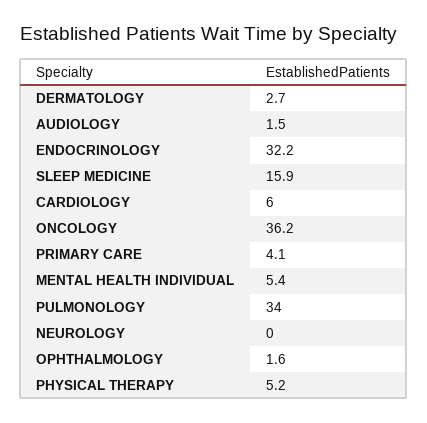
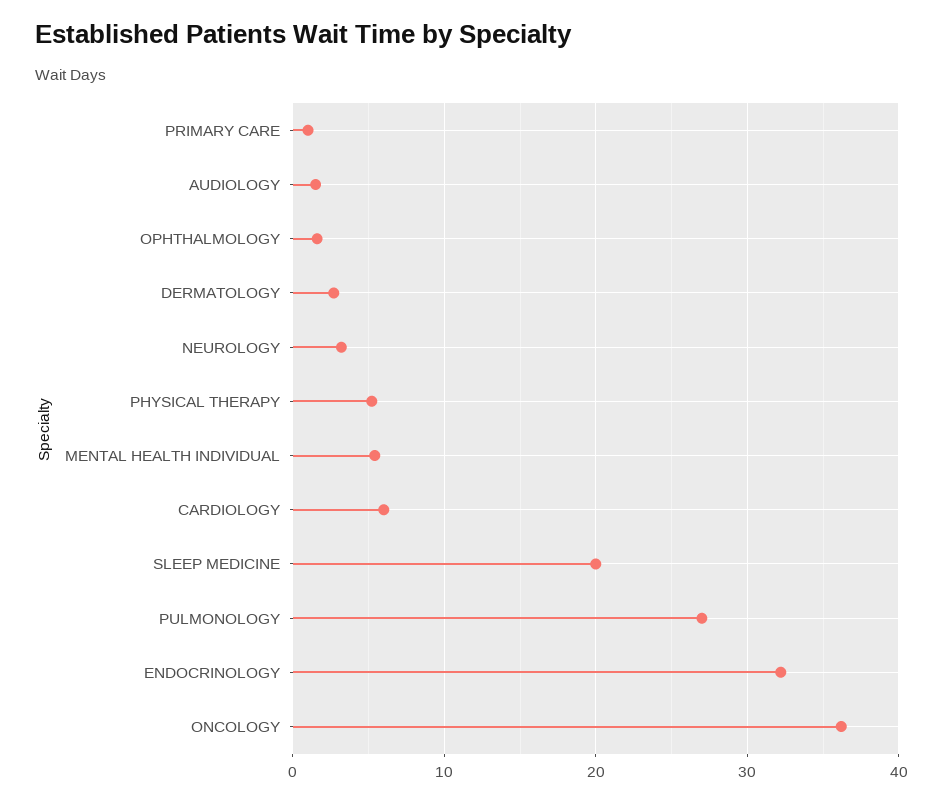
SLEEP MEDICINE: 15.9 -> 20
PRIMARY CARE: 4.1 -> 1
PULMONOLOGY: 34 -> 27
NEUROLOGY: 0 -> 3

